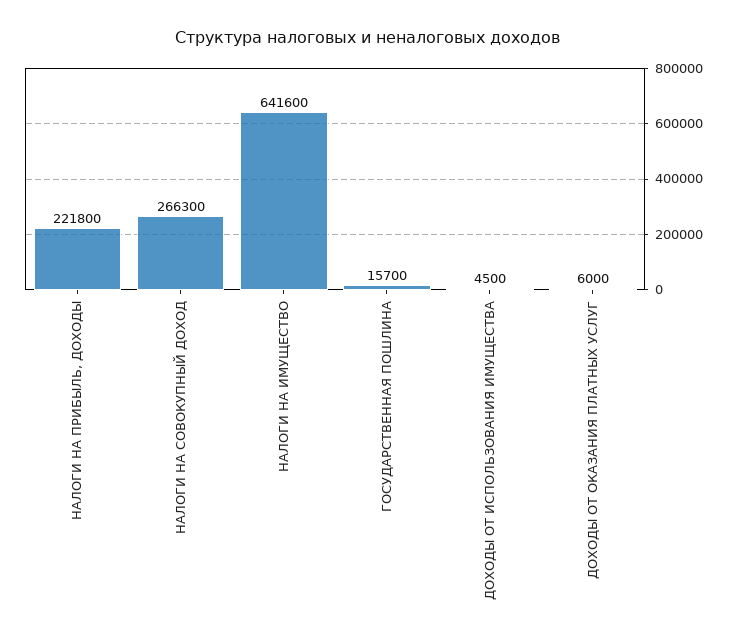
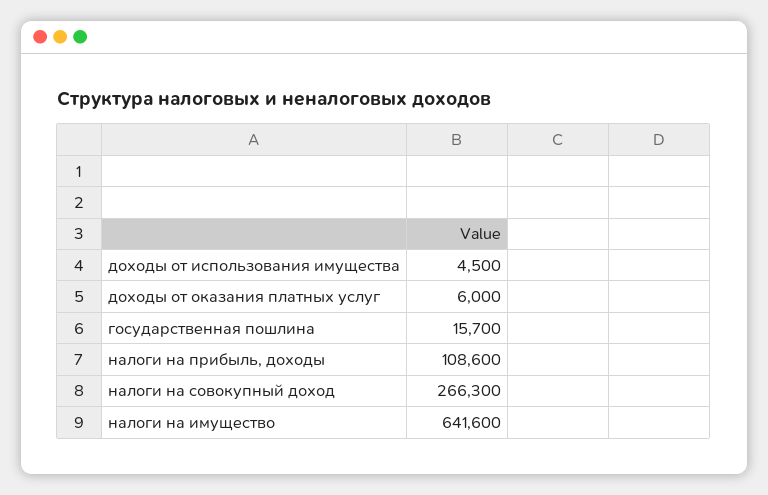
НАЛОГИ НА ПРИБЫЛЬ, ДОХОДЫ: 221800 -> 108600

